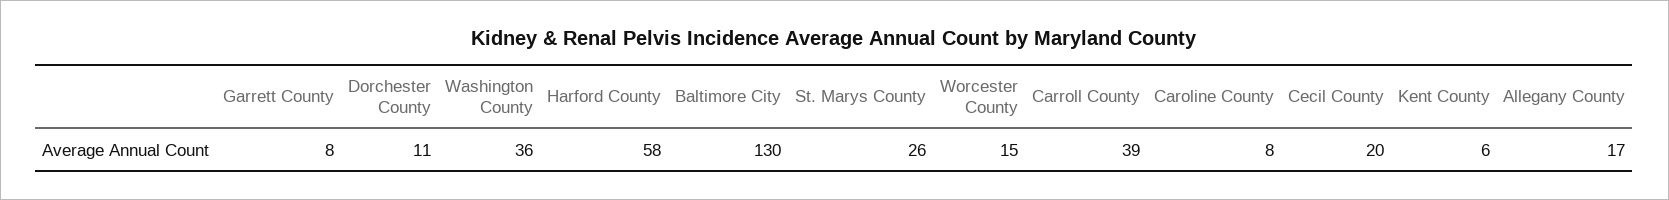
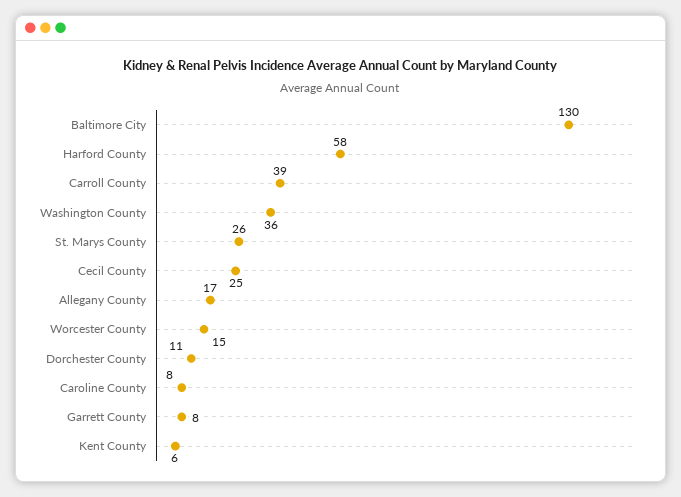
Cecil County: 20 -> 25

